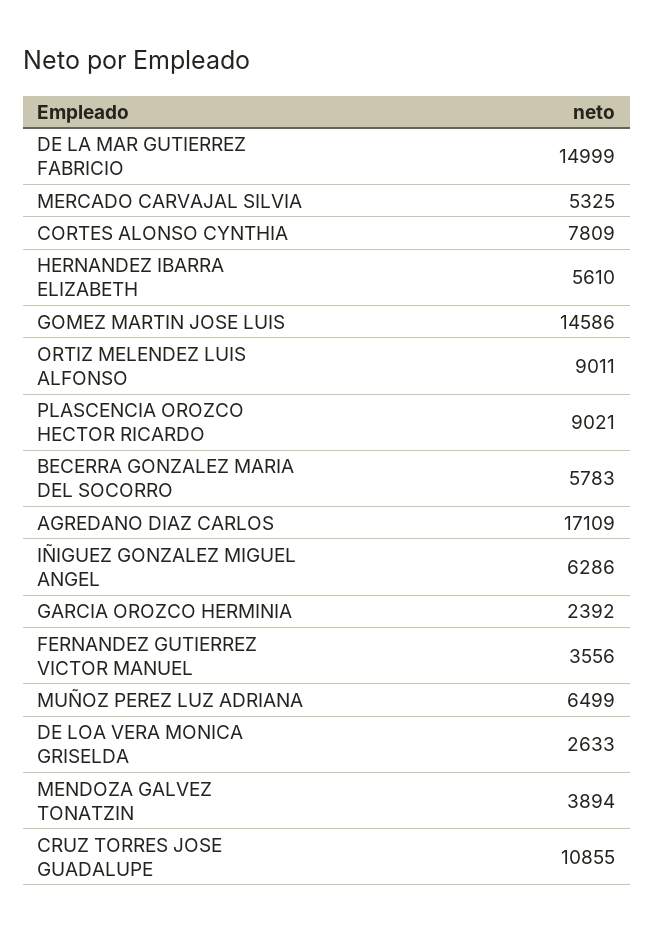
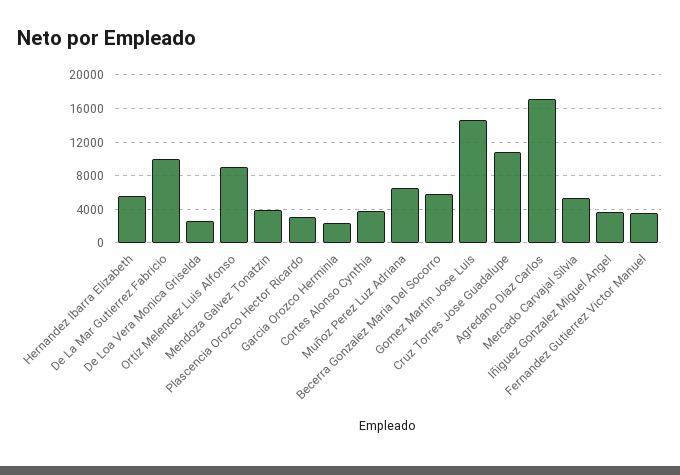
DE LA MAR GUTIERREZ FABRICIO: 14999 -> 10000
CORTES ALONSO CYNTHIA: 7809 -> 4000
PLASCENCIA OROZCO HECTOR RICARDO: 9021 -> 3000
IÑIGUEZ GONZALEZ MIGUEL ANGEL: 6286 -> 4000

